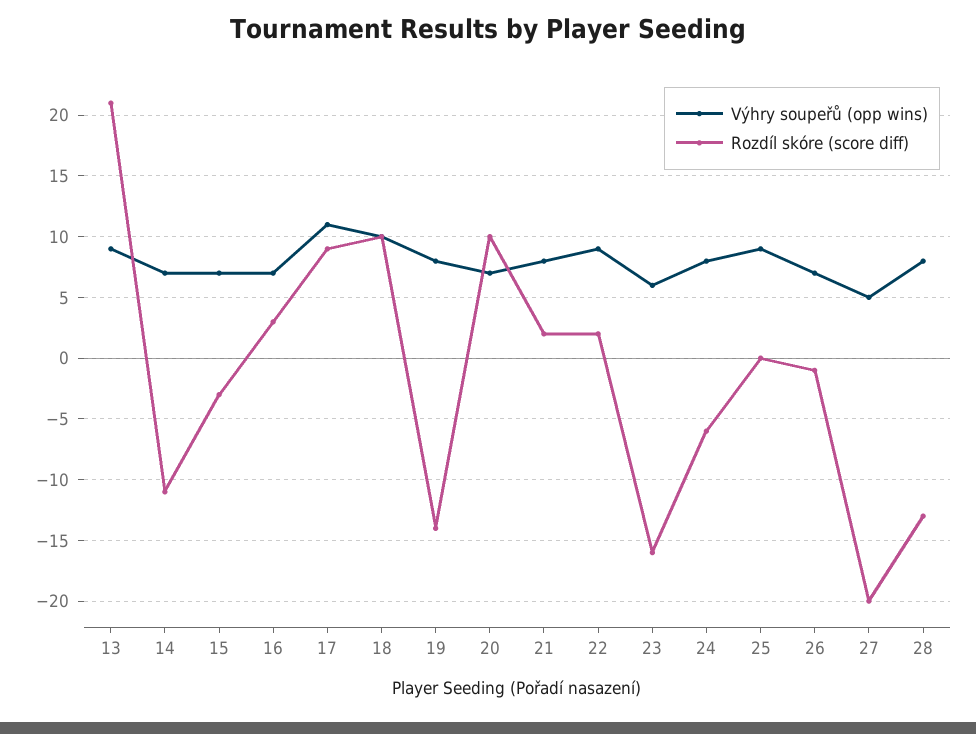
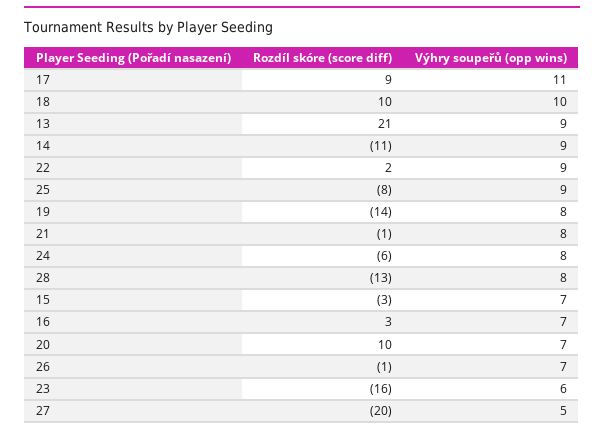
Výhry soupeřů (opp wins), 14: 7 -> 9
Rozdíl skóre (score diff), 21: 2 -> -1
Rozdíl skóre (score diff), 25: 0 -> -8

